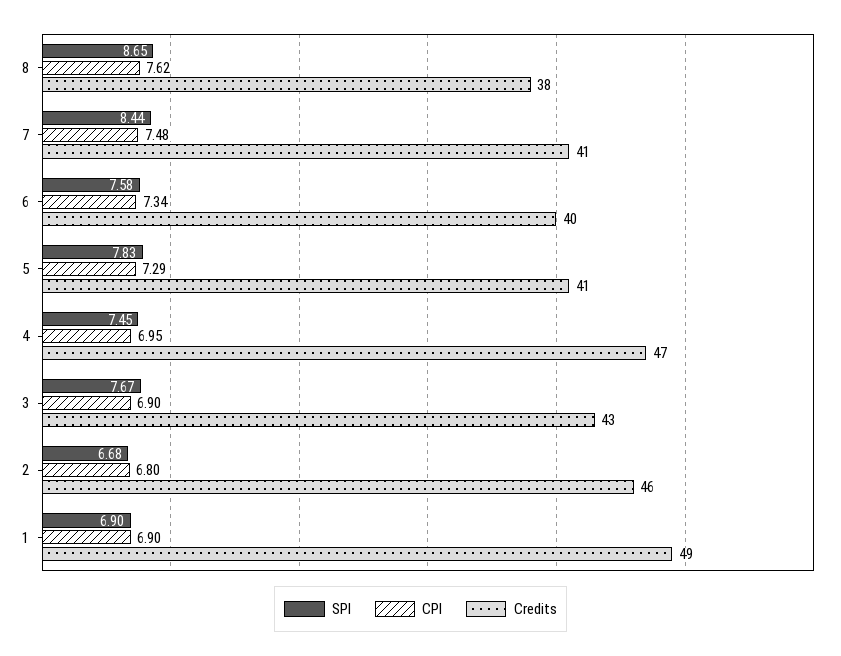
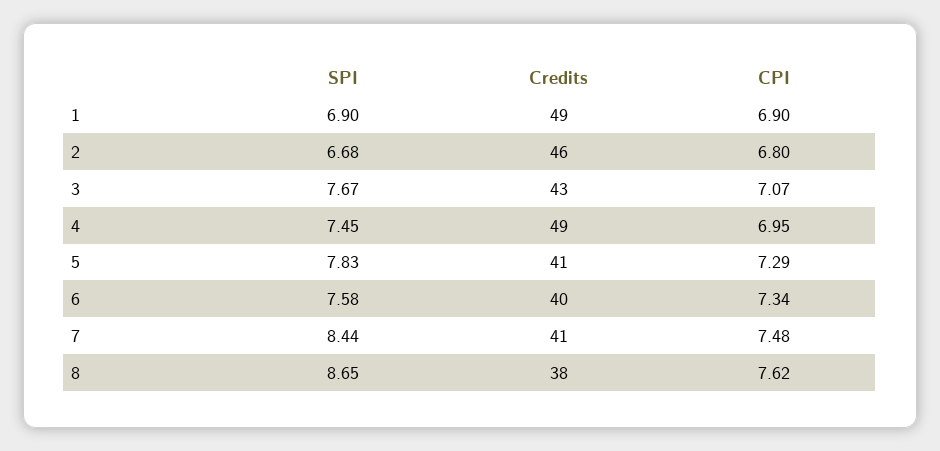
Credits, 4: 47 -> 49
CPI, 3: 6.9 -> 7.07

